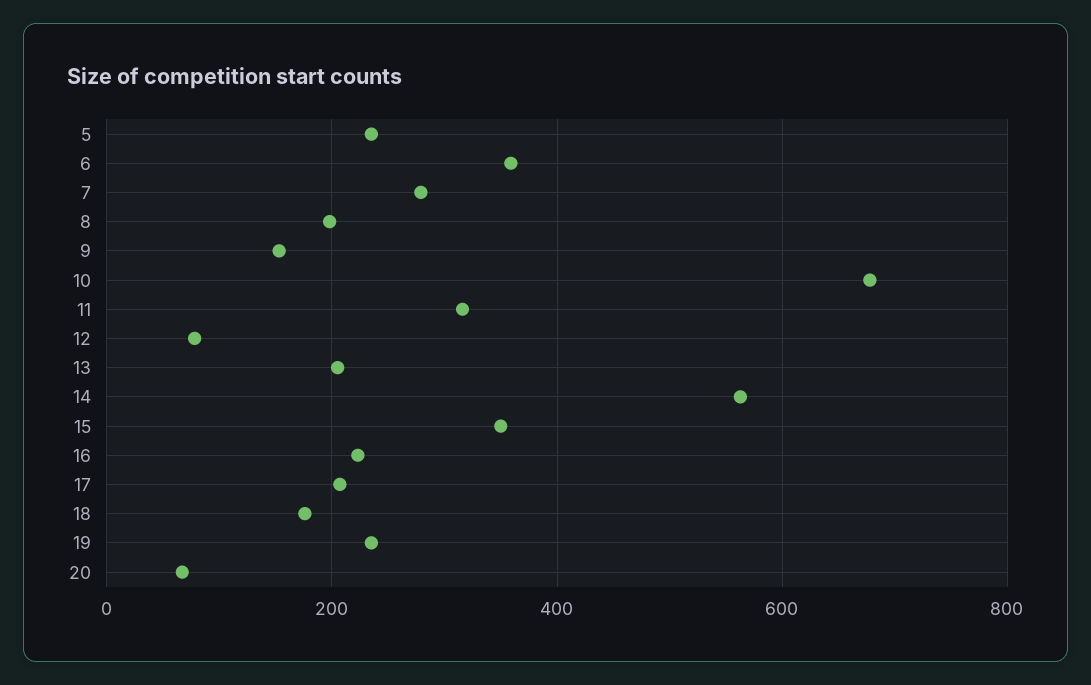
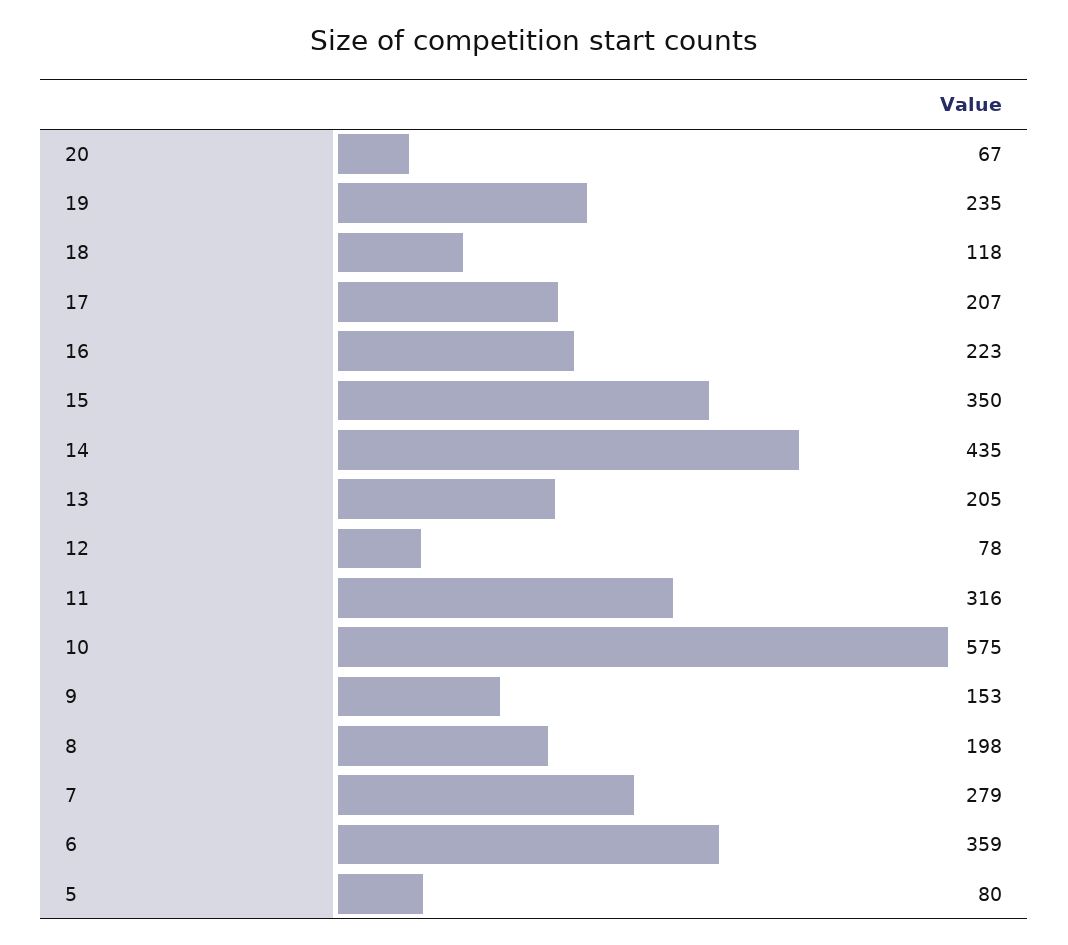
5: 240 -> 80
10: 680 -> 575
14: 560 -> 435
18: 180 -> 118

